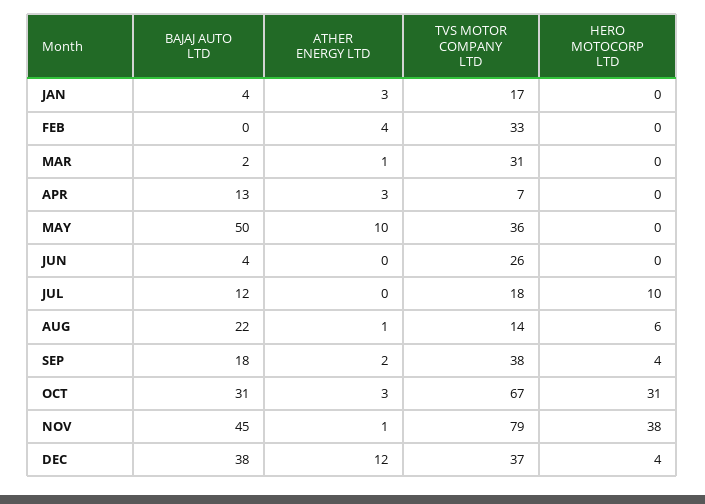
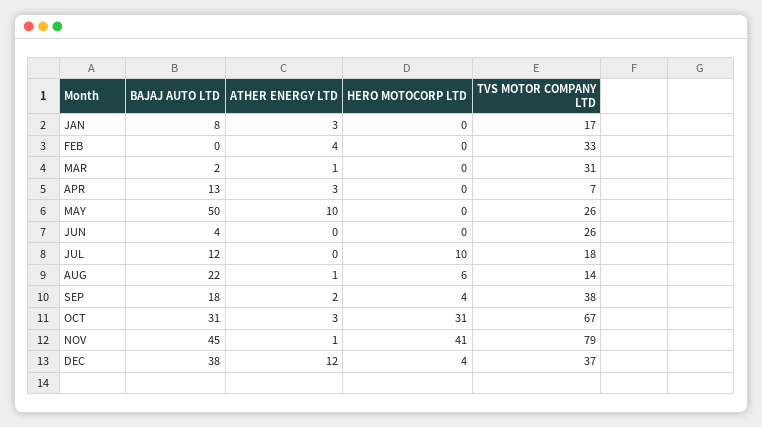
BAJAJ AUTO LTD, JAN: 4 -> 8
TVS MOTOR COMPANY LTD, MAY: 36 -> 26
HERO MOTOCORP LTD, NOV: 38 -> 41

